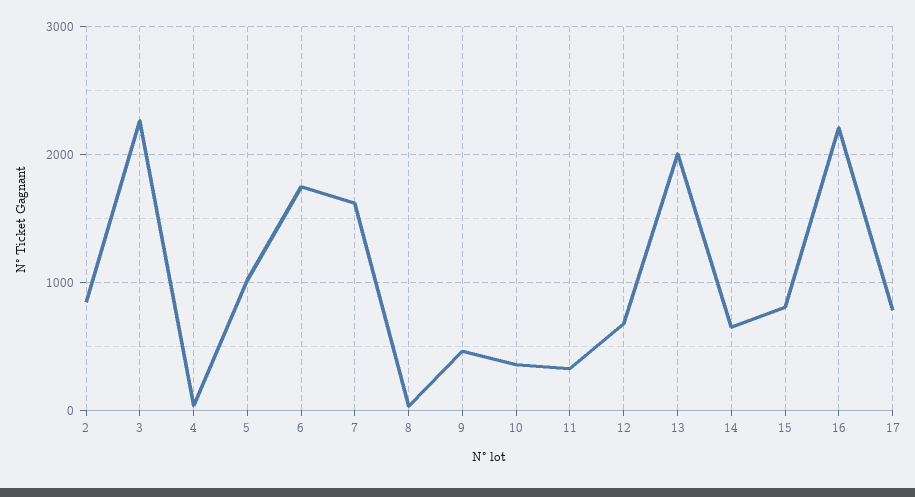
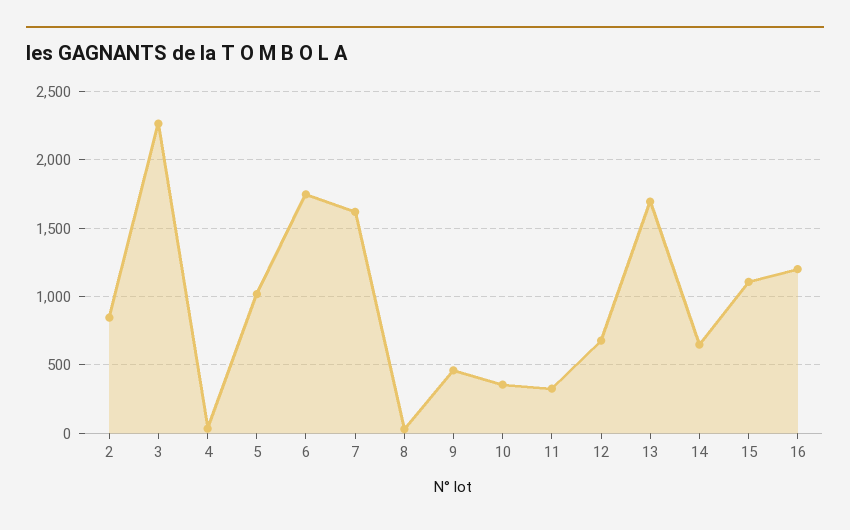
13: 2000 -> 1700
15: 800 -> 1100
16: 2200 -> 1200
17: 800 -> none

